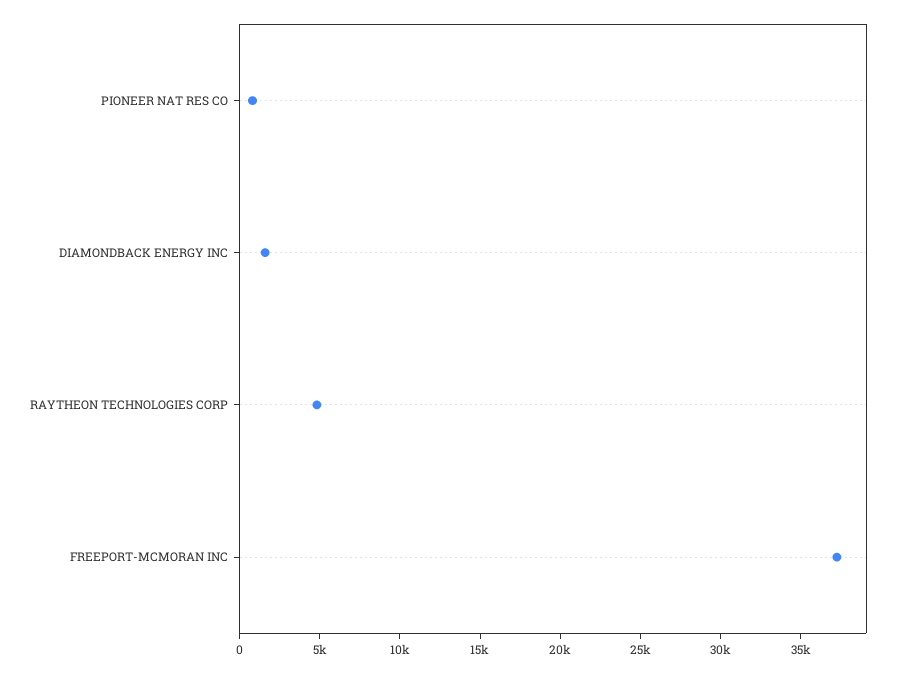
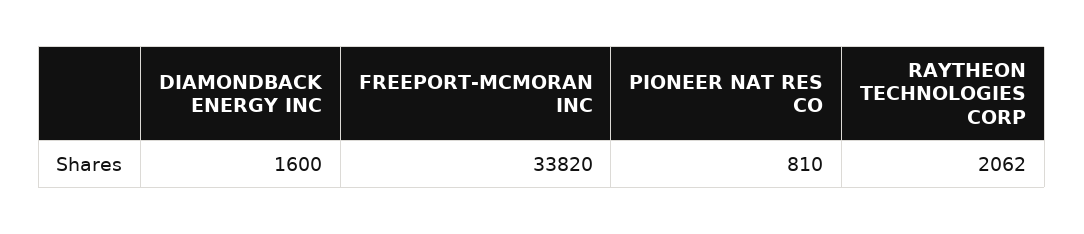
RAYTHEON TECHNOLOGIES CORP: 5000 -> 2062
FREEPORT-MCMORAN INC: 37000 -> 33820

